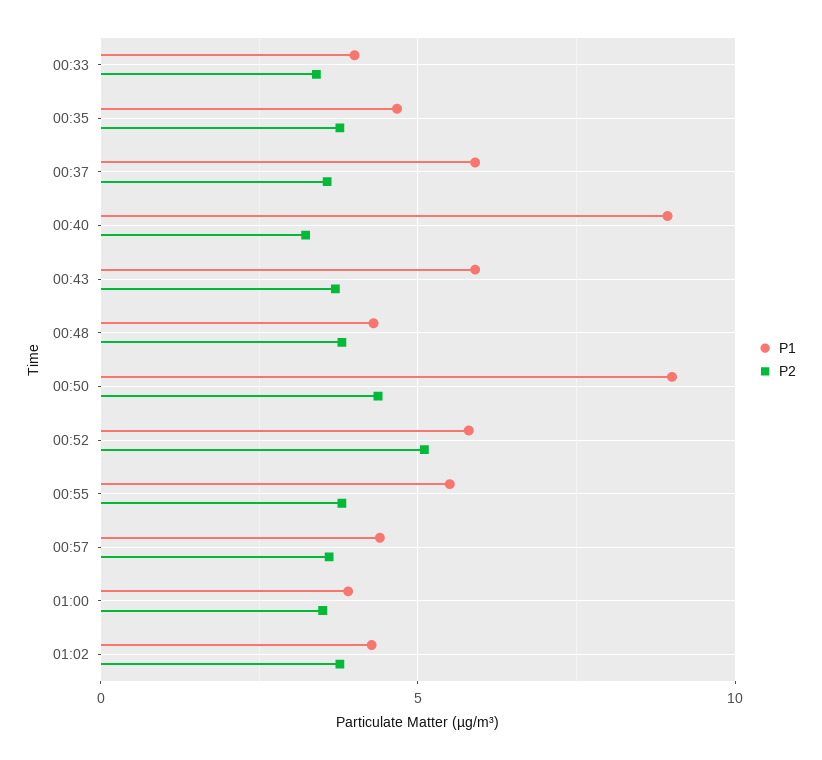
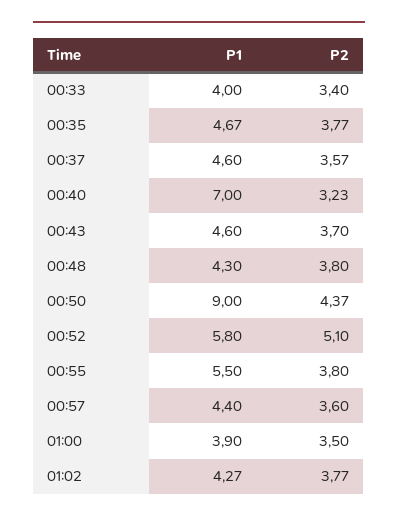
P1, 00:37: 6 -> 4.6
P1, 00:40: 9 -> 7
P1, 00:43: 6 -> 4.6

